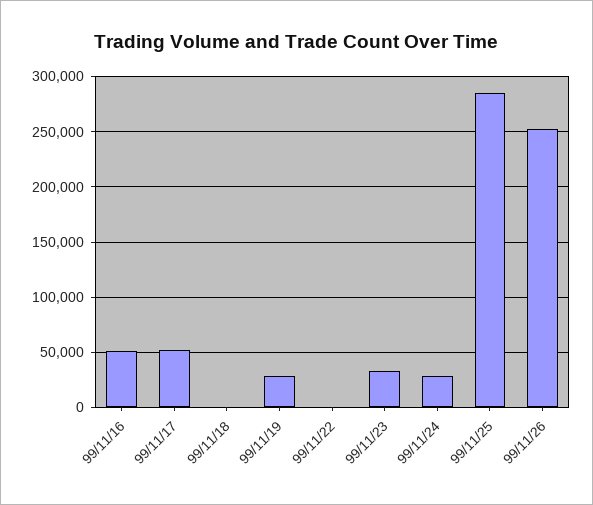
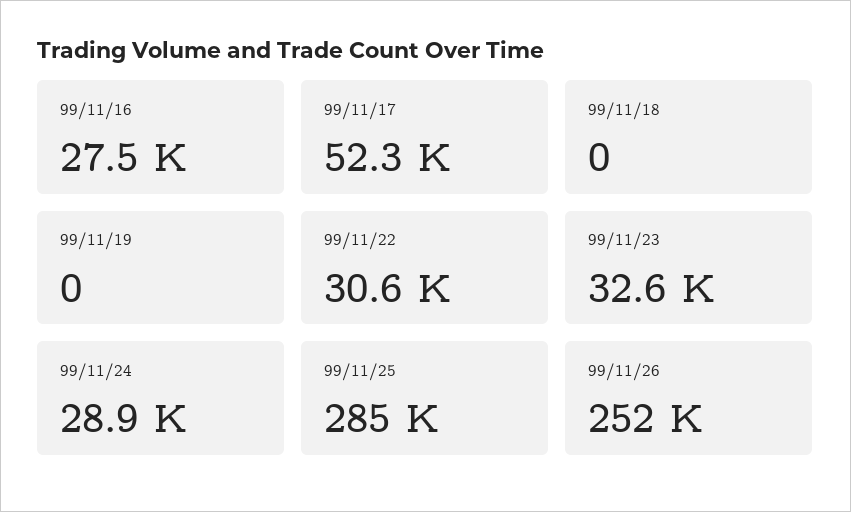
99/11/16: 50000 -> 27500
99/11/19: 30000 -> 0
99/11/22: 0 -> 30600

